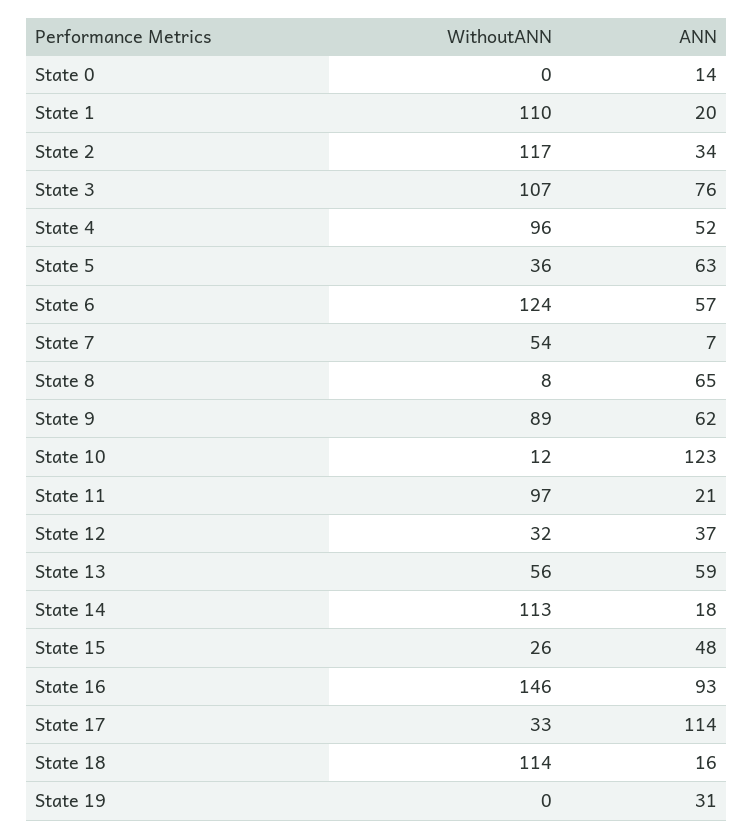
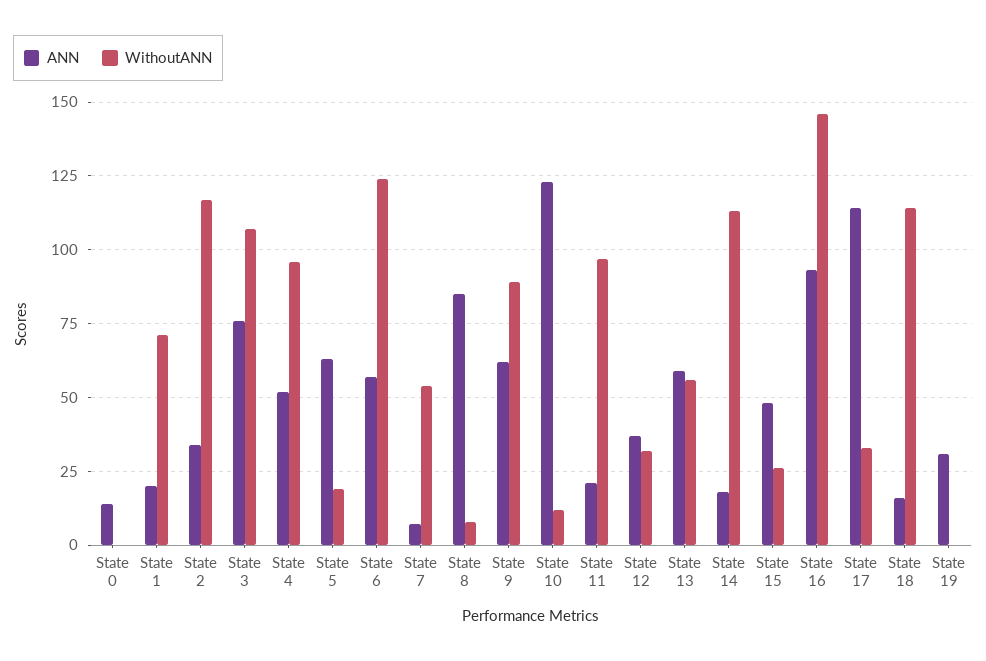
WithoutANN, State 1: 110 -> 70
WithoutANN, State 5: 36 -> 20
ANN, State 8: 65 -> 85

